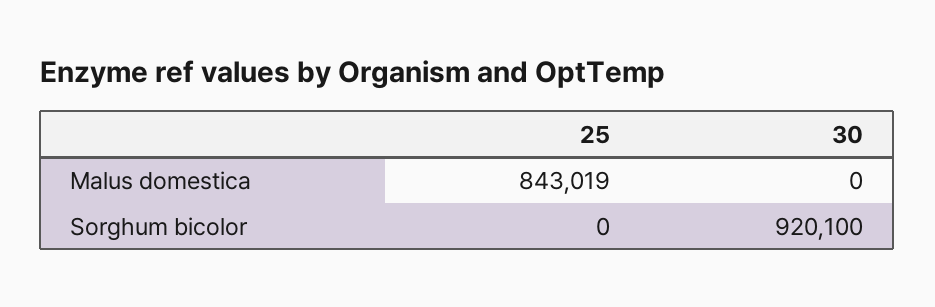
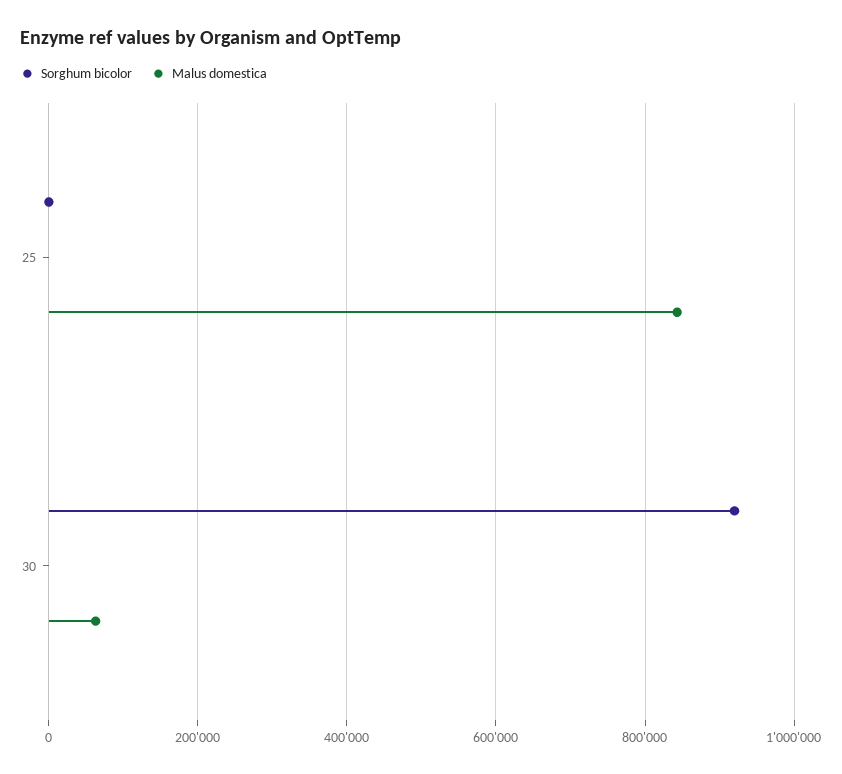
Malus domestica, 30: 0 -> 60000

